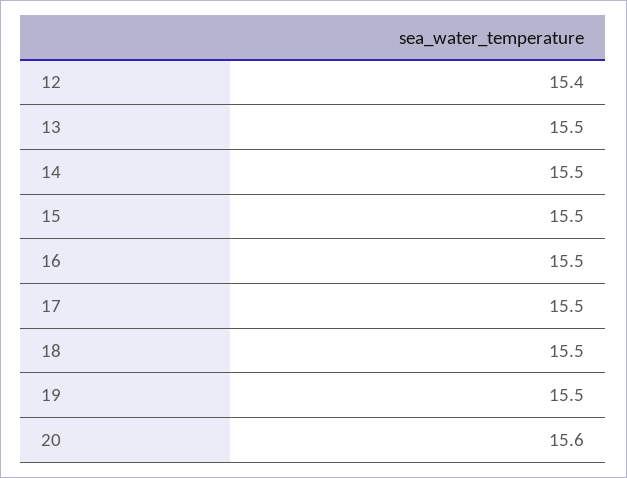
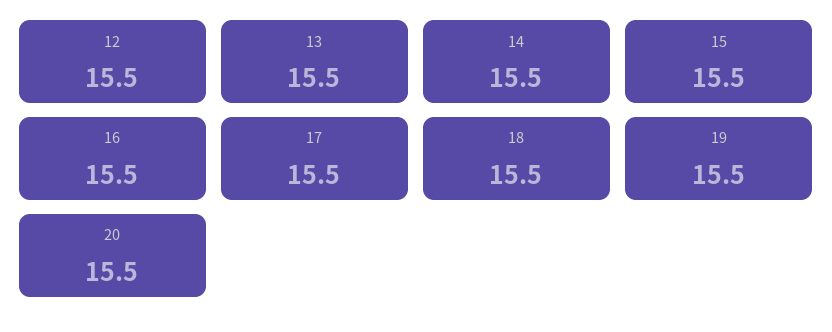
12: 15.4 -> 15.5
20: 15.6 -> 15.5

